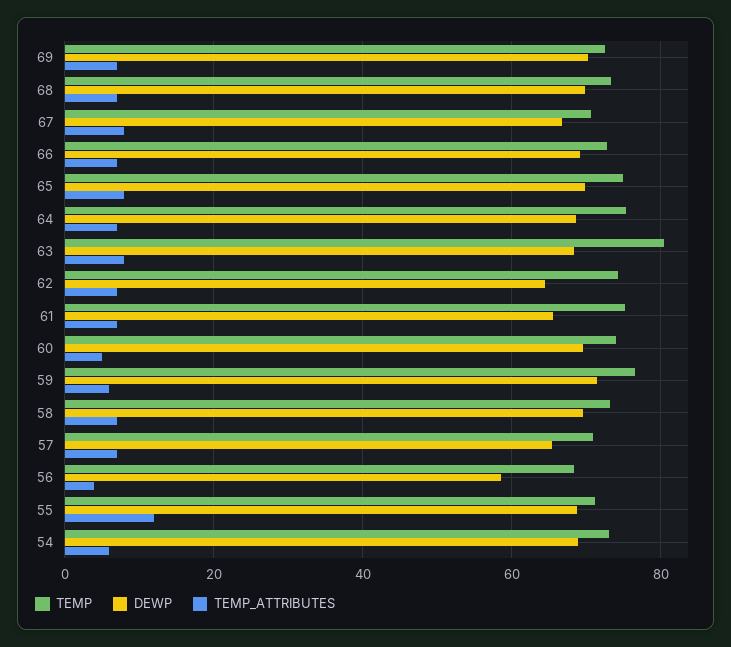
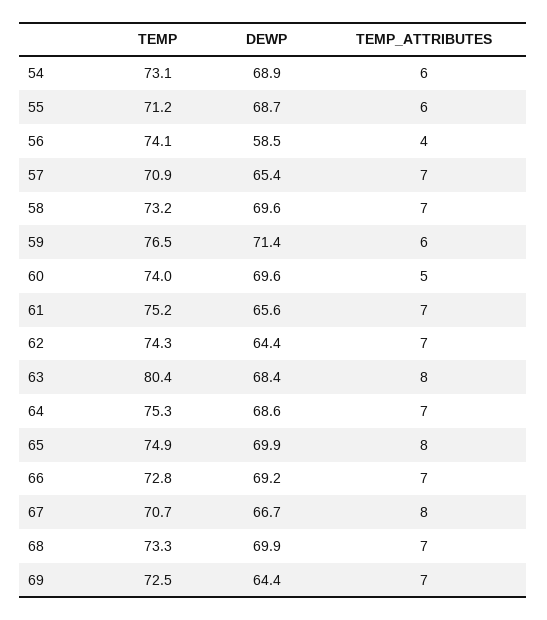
DEWP, 69: 70 -> 64.4
TEMP, 56: 68 -> 74.1
TEMP_ATTRIBUTES, 55: 12 -> 6

